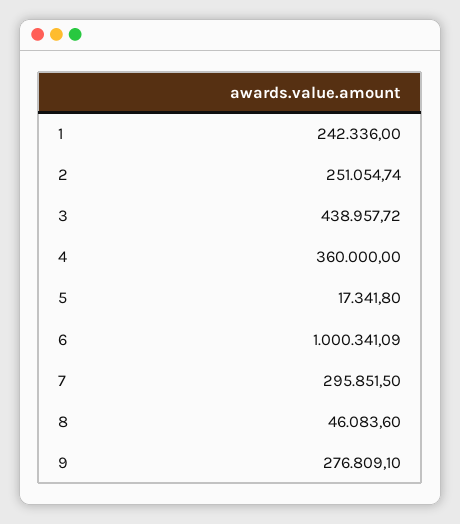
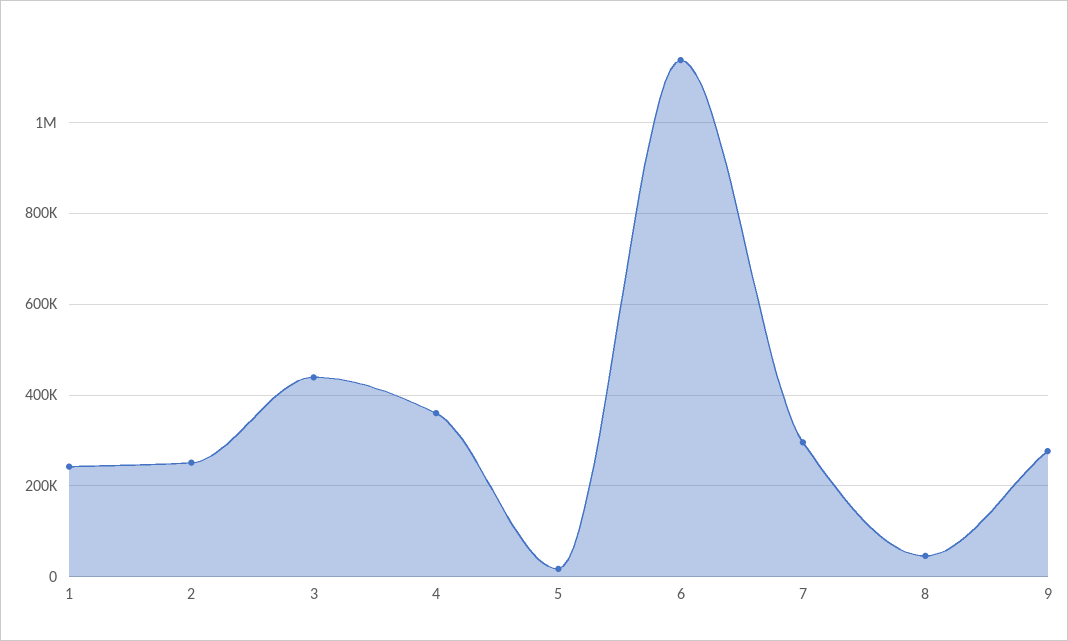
6: 1000341.09 -> 1140000

